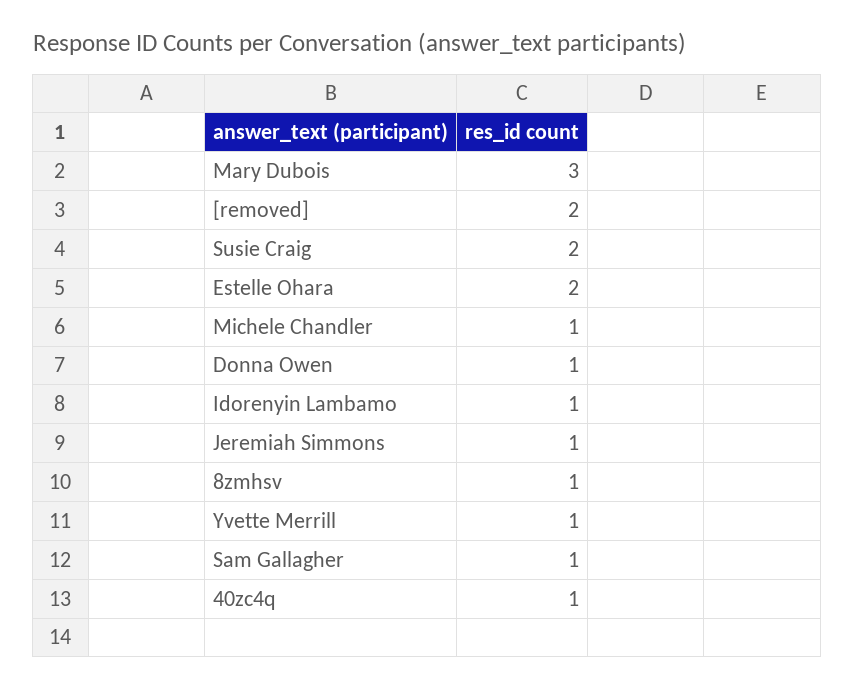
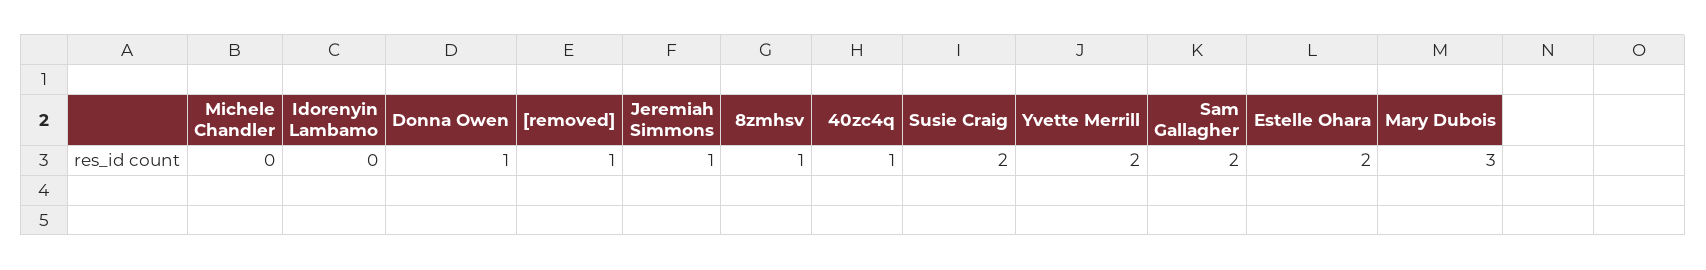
[removed]: 2 -> 1
Michele Chandler: 1 -> 0
Idorenyin Lambamo: 1 -> 0
Yvette Merrill: 1 -> 2
Sam Gallagher: 1 -> 2

